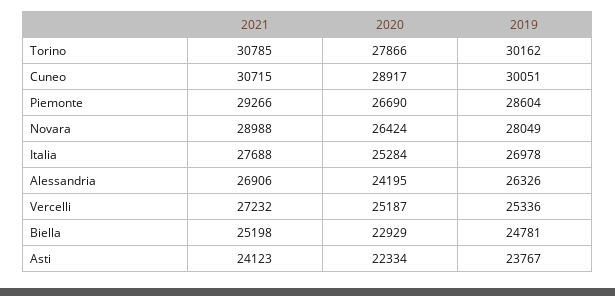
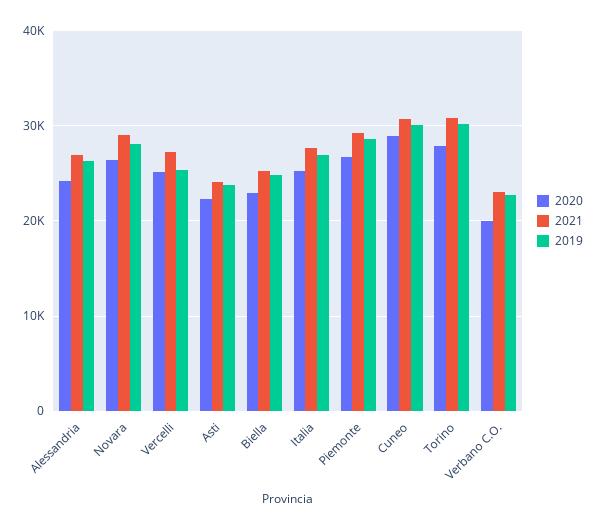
2020, Verbano C.O.: none -> 20000
2021, Verbano C.O.: none -> 23000
2019, Verbano C.O.: none -> 23000

